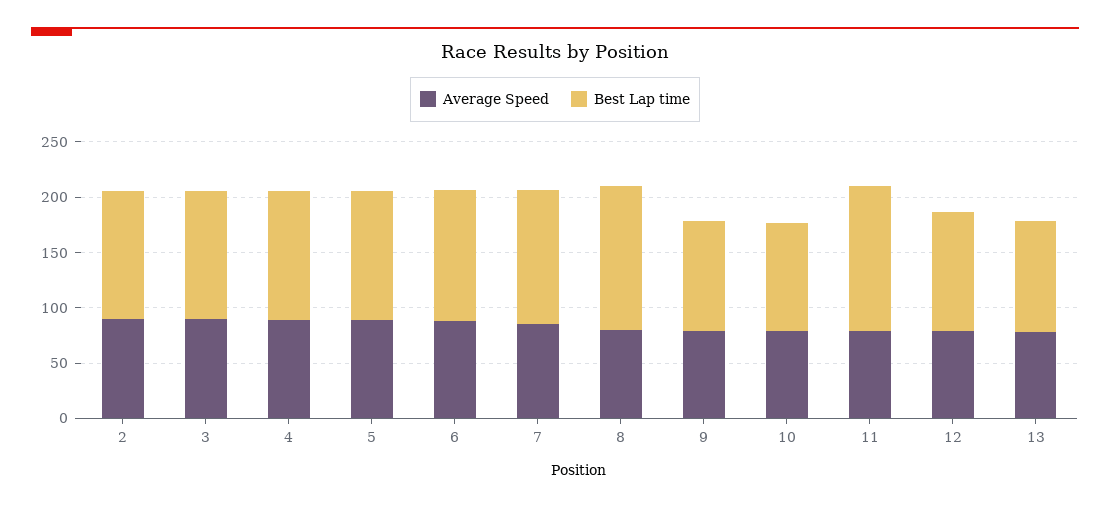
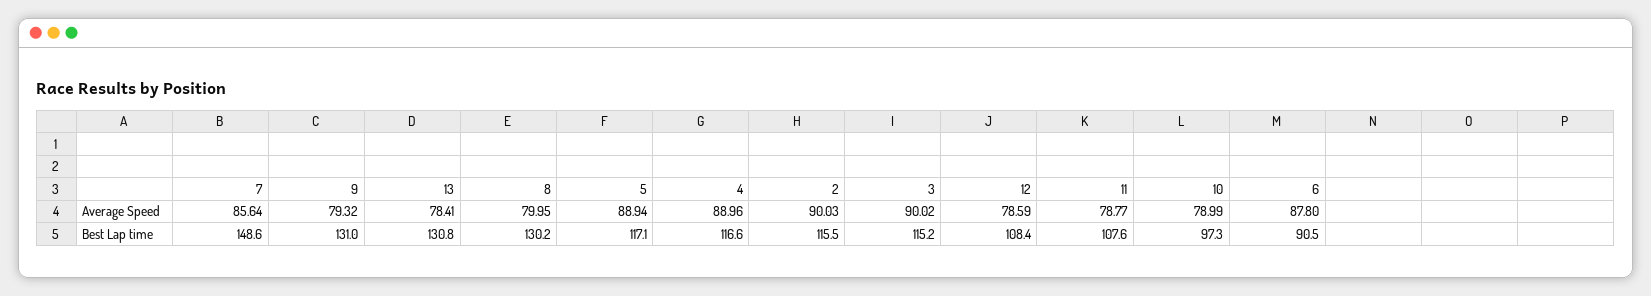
Best Lap time, 6: 120 -> 90.5
Best Lap time, 7: 120 -> 148.6
Best Lap time, 9: 100 -> 131
Best Lap time, 11: 130 -> 107.6
Best Lap time, 13: 100 -> 130.8

